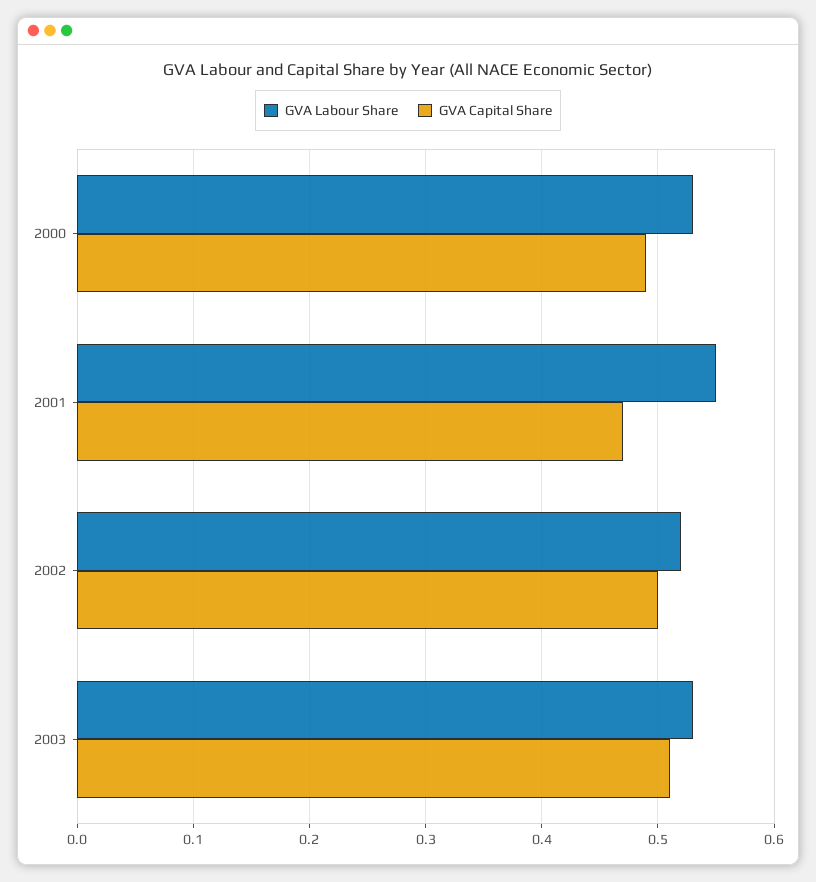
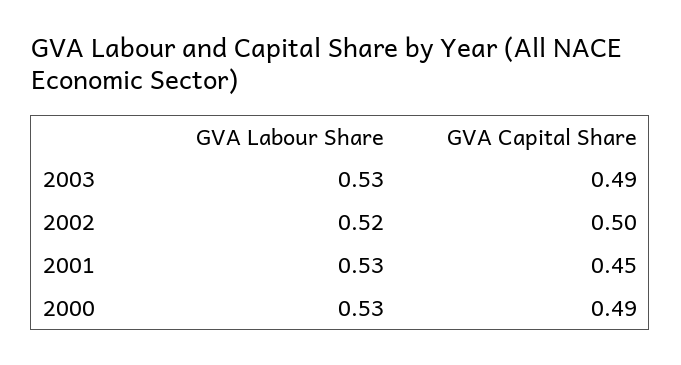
GVA Labour Share, 2001: 0.55 -> 0.53
GVA Capital Share, 2001: 0.47 -> 0.45
GVA Capital Share, 2003: 0.51 -> 0.49

